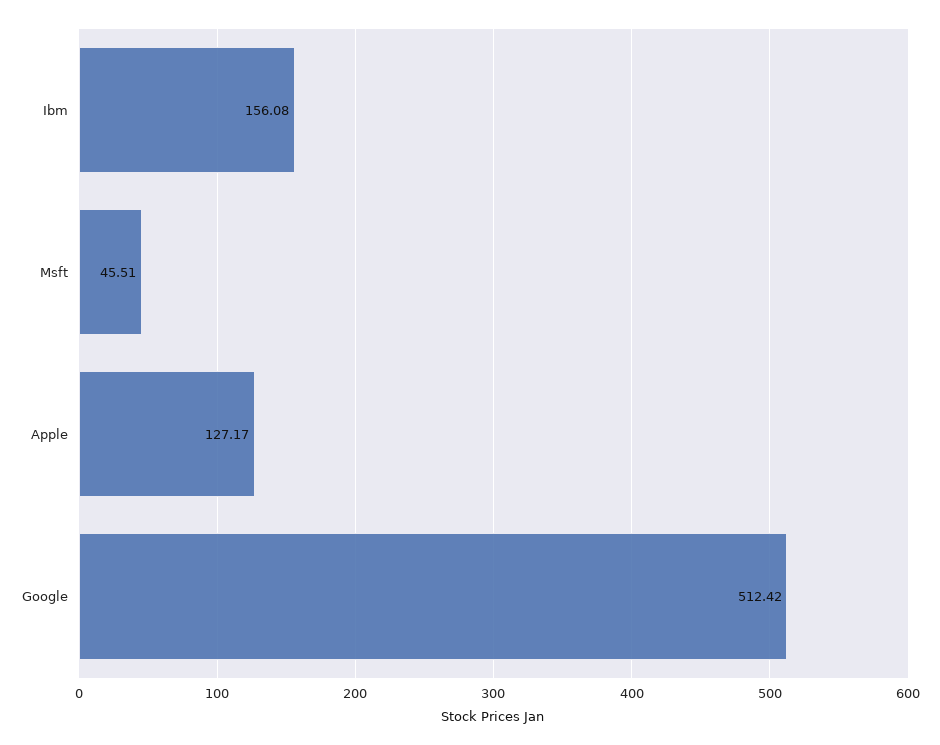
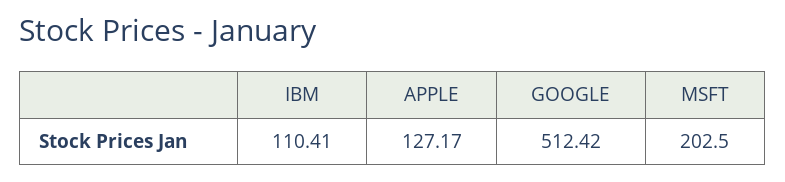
Ibm: 156.08 -> 110.41
Msft: 45.51 -> 202.5

